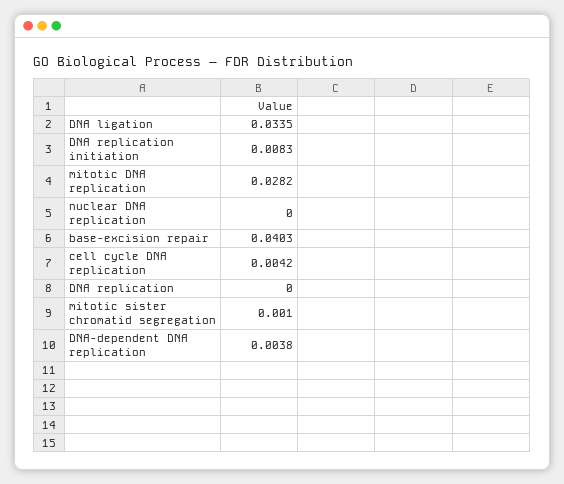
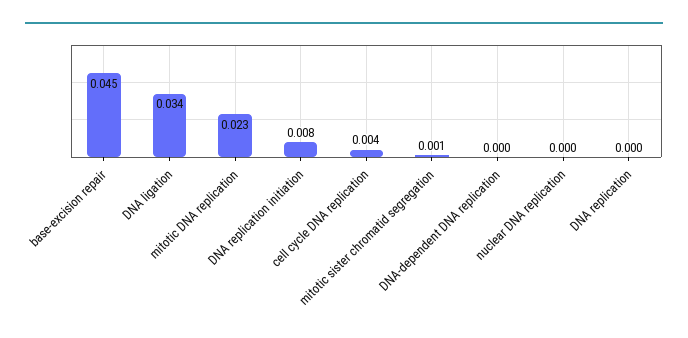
mitotic DNA replication: 0.0282 -> 0.023
base-excision repair: 0.0403 -> 0.045
DNA-dependent DNA replication: 0.0038 -> 0

